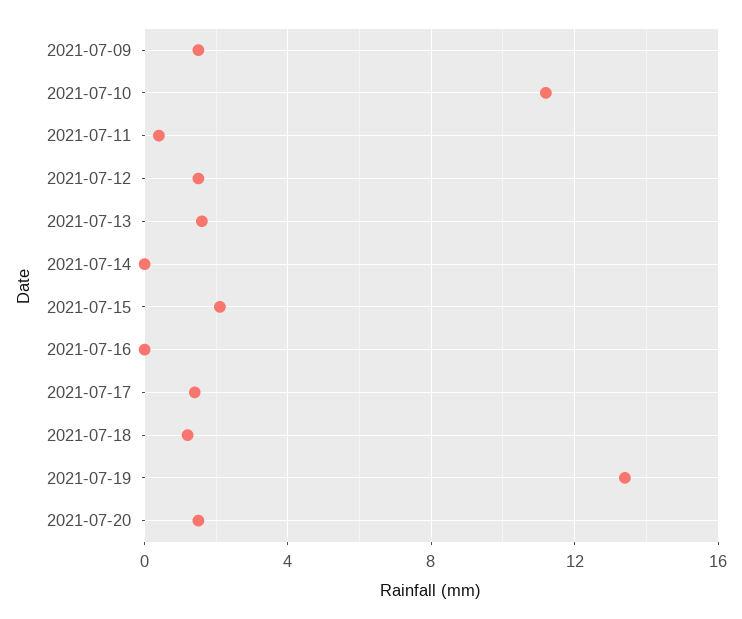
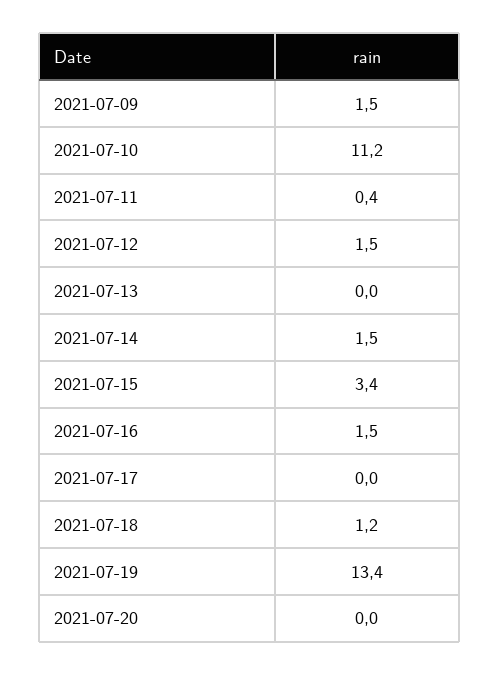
2021-07-13: 1.5 -> 0
2021-07-14: 0 -> 1.5
2021-07-15: 2 -> 3.4
2021-07-16: 0 -> 1.5
2021-07-17: 1.5 -> 0
2021-07-20: 1.5 -> 0

